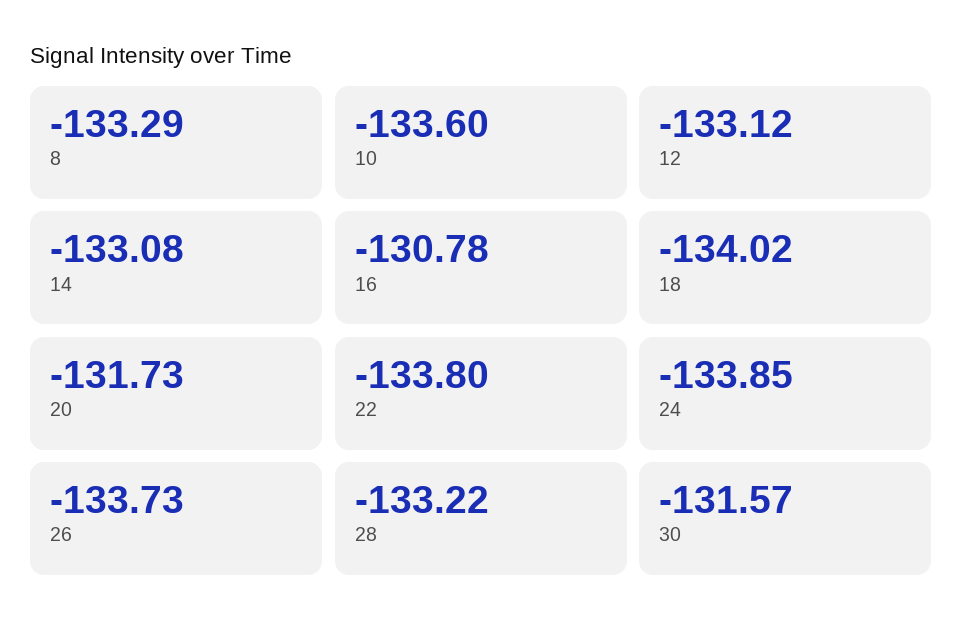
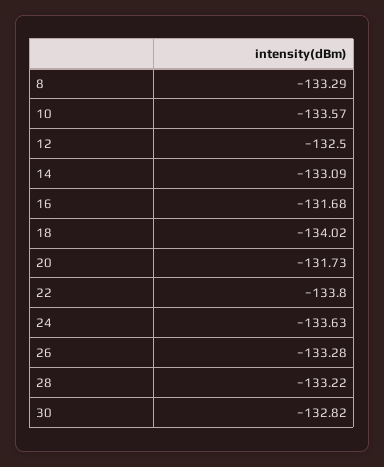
10: -133.6 -> -133.57
12: -133.12 -> -132.5
14: -133.08 -> -133.09
16: -130.78 -> -131.68
24: -133.85 -> -133.63
26: -133.73 -> -133.28
30: -131.57 -> -132.82

